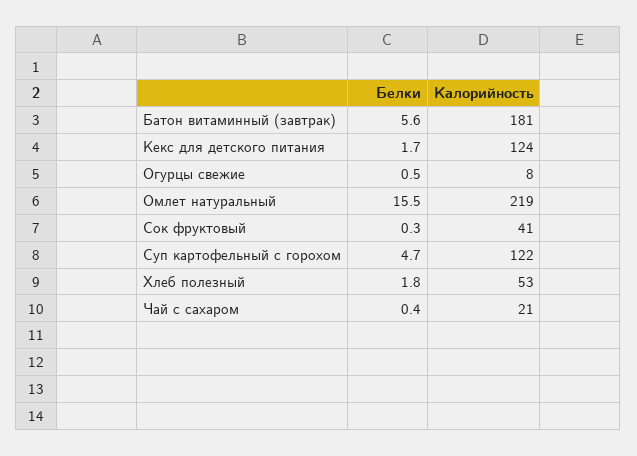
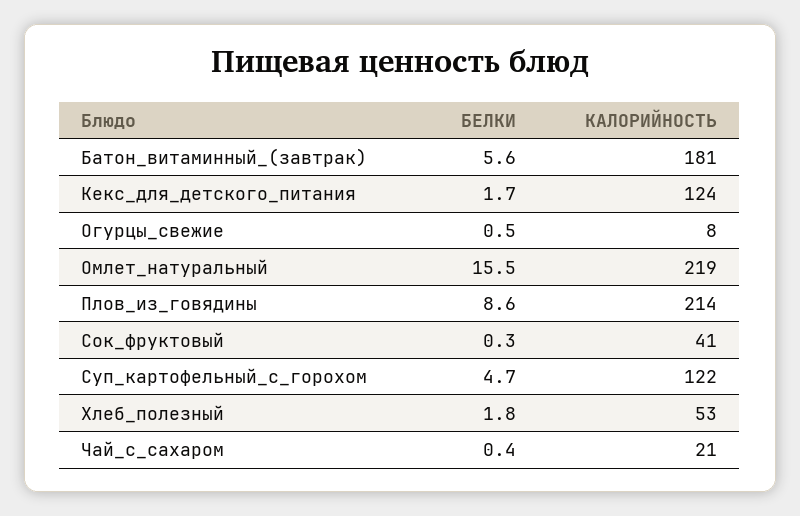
Белки, Плов_из_говядины: none -> 8.6
Калорийность, Плов_из_говядины: none -> 214

